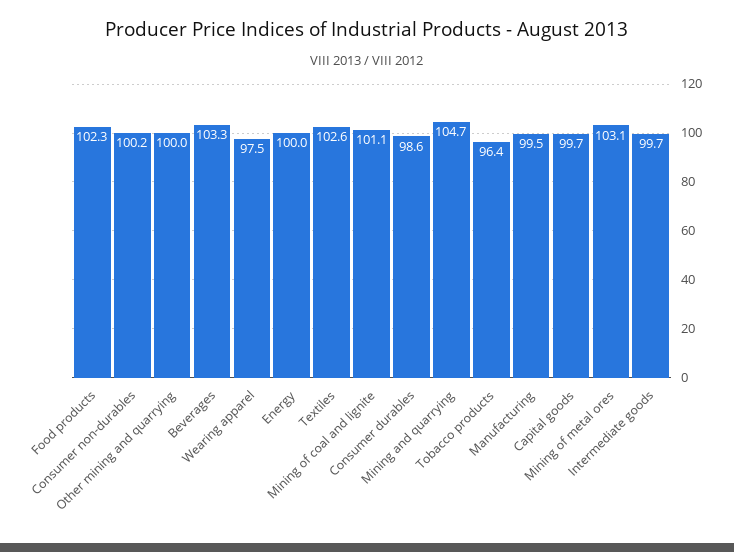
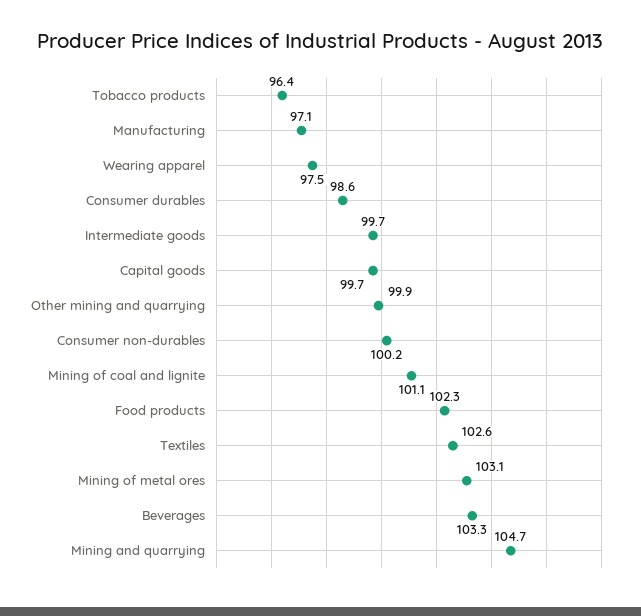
Other mining and quarrying: 100 -> 99.9
Energy: 100 -> none
Manufacturing: 99.5 -> 97.1

